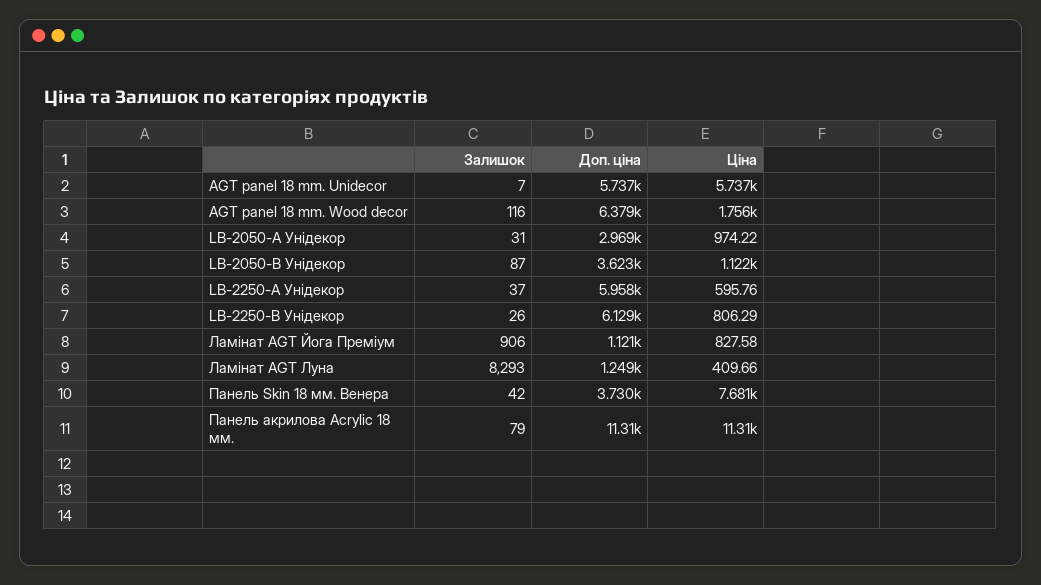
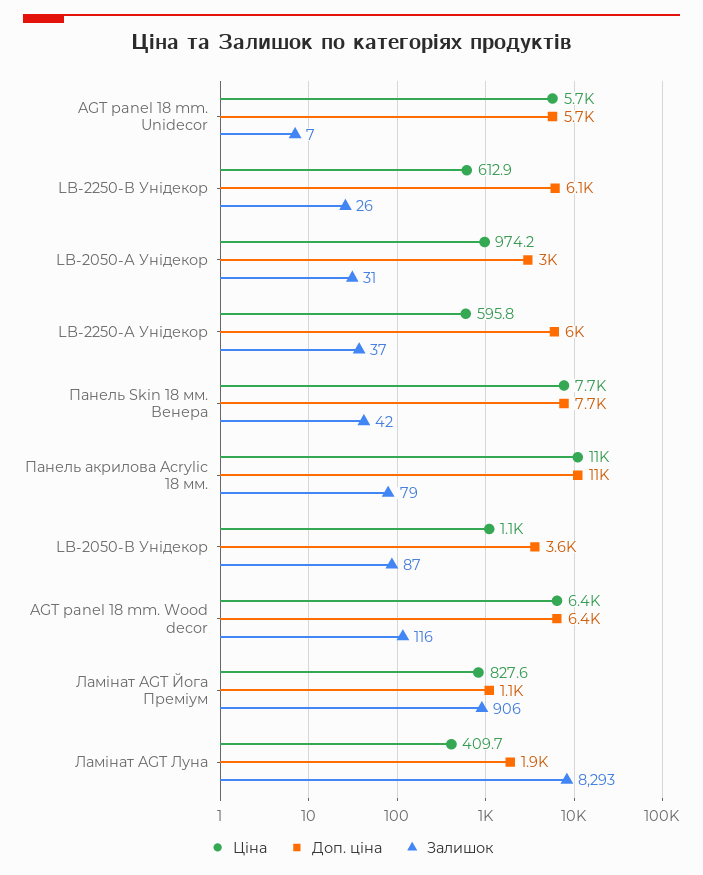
Ціна, AGT panel 18 mm. Wood decor: 1756 -> 6400
Ціна, LB-2250-В Унідекор: 806.29 -> 612.9
Доп. ціна, Ламінат AGT Луна: 1249 -> 1900
Доп. ціна, Панель Skin 18 мм. Венера: 3730 -> 7700

